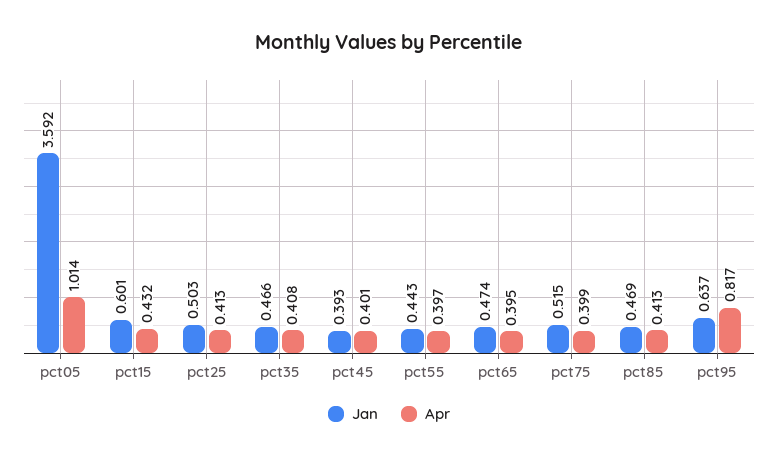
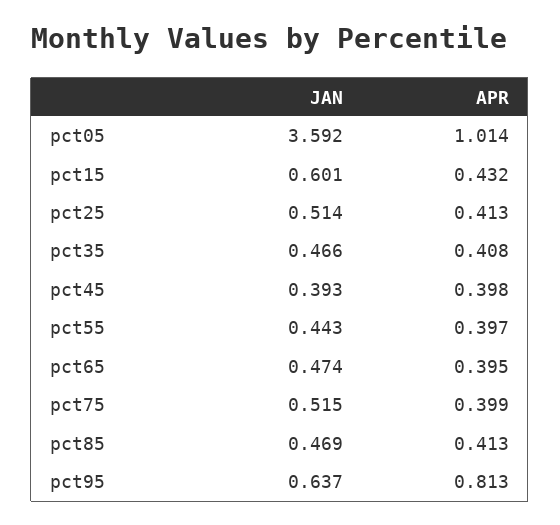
Jan, pct25: 0.503 -> 0.514
Apr, pct45: 0.401 -> 0.398
Apr, pct95: 0.817 -> 0.813

